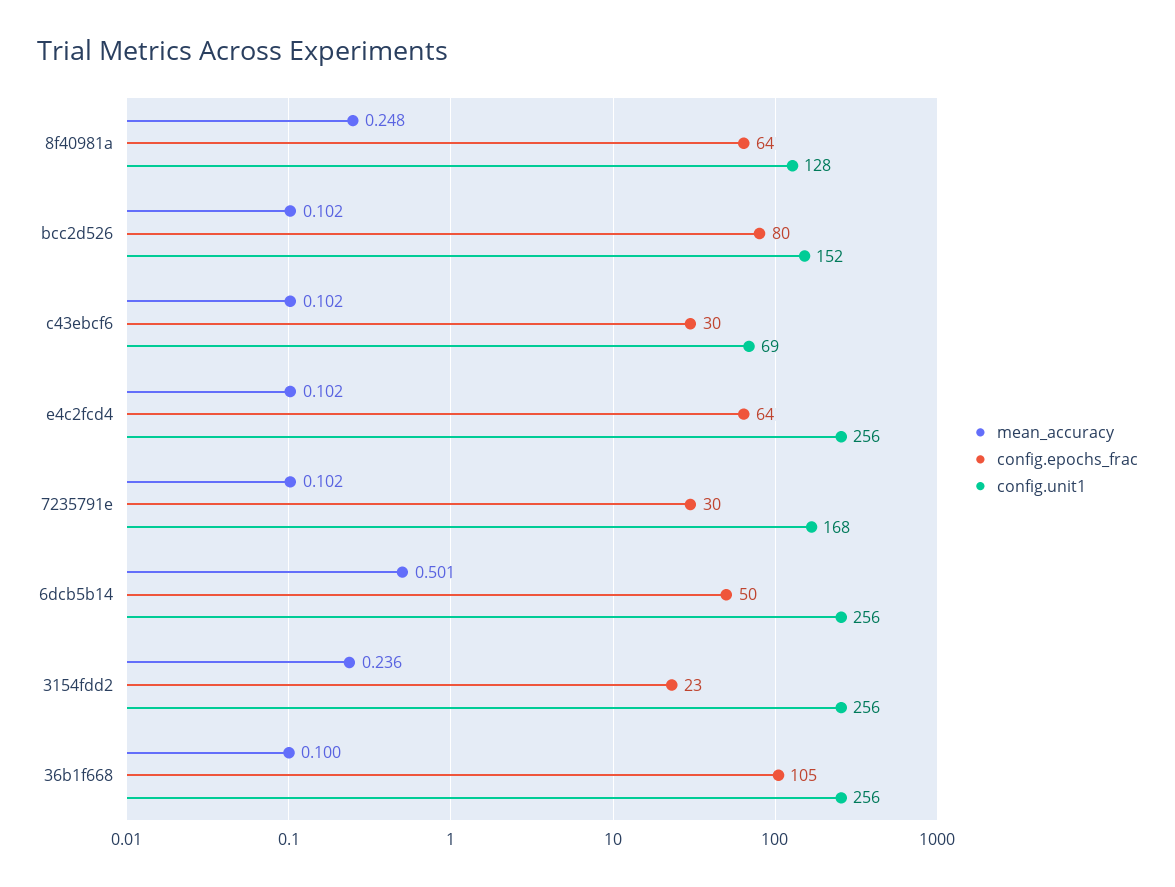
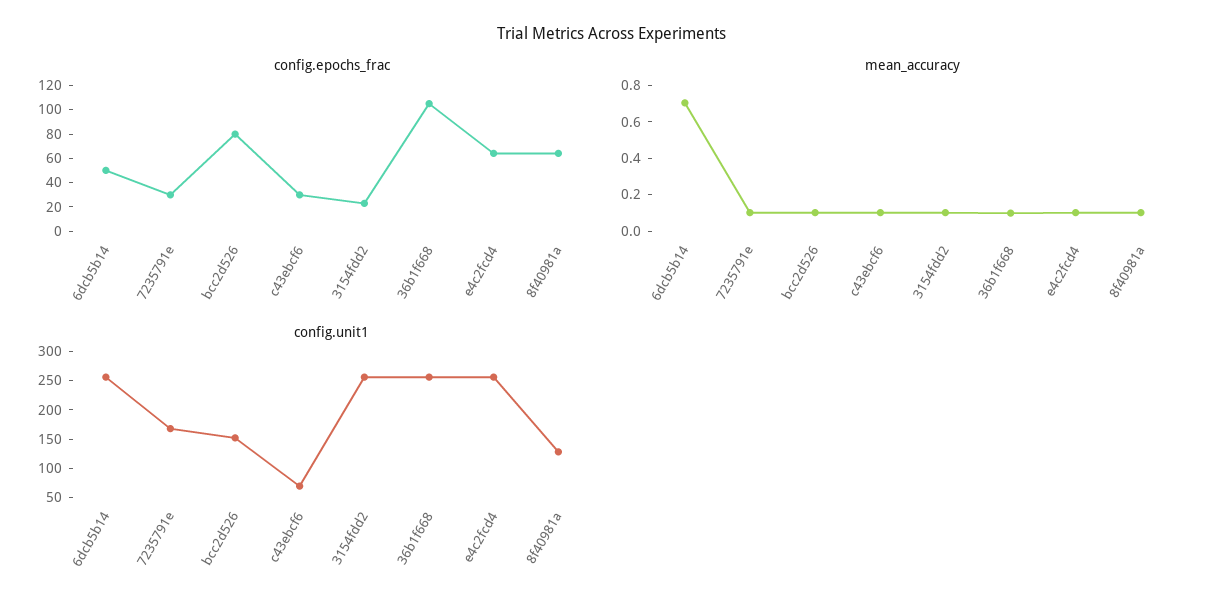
mean_accuracy, 8f40981a: 0.248 -> 0.1
mean_accuracy, 6dcb5b14: 0.501 -> 0.7
mean_accuracy, 3154fdd2: 0.236 -> 0.1

